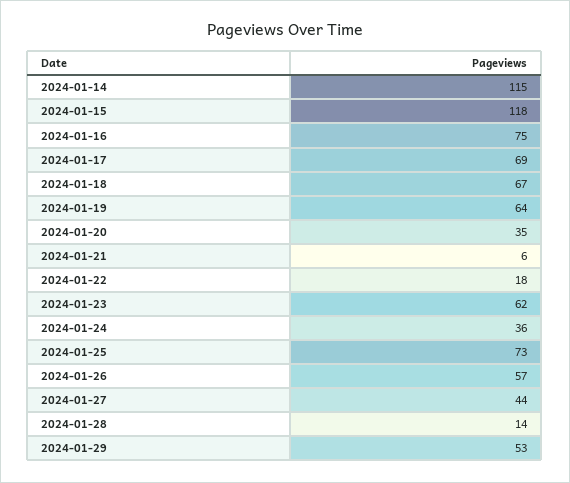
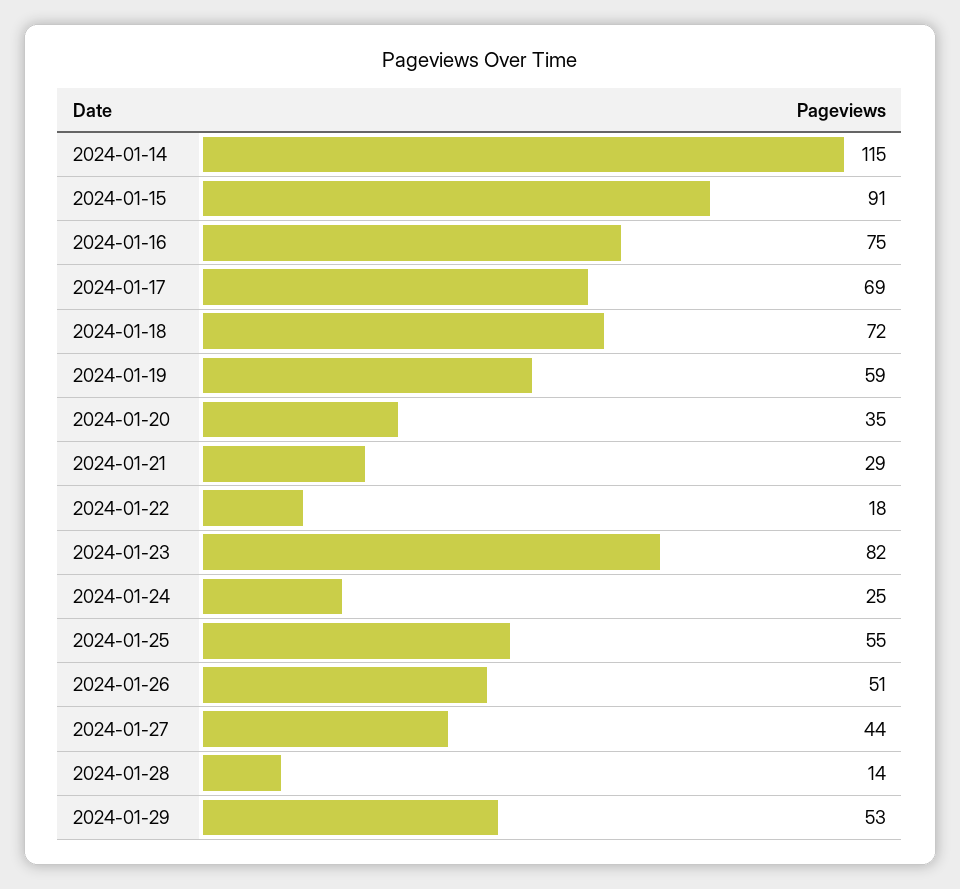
2024-01-15: 118 -> 91
2024-01-18: 67 -> 72
2024-01-19: 64 -> 59
2024-01-21: 6 -> 29
2024-01-23: 62 -> 82
2024-01-24: 36 -> 25
2024-01-25: 73 -> 55
2024-01-26: 57 -> 51

